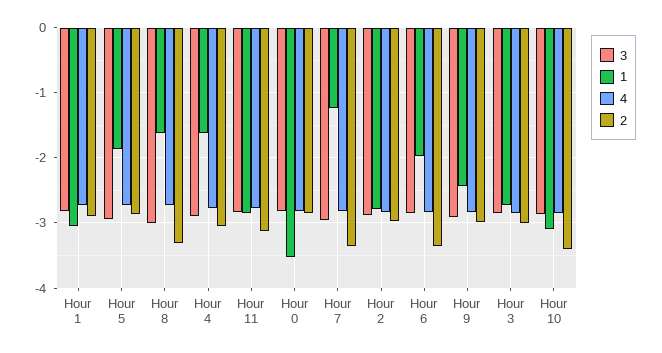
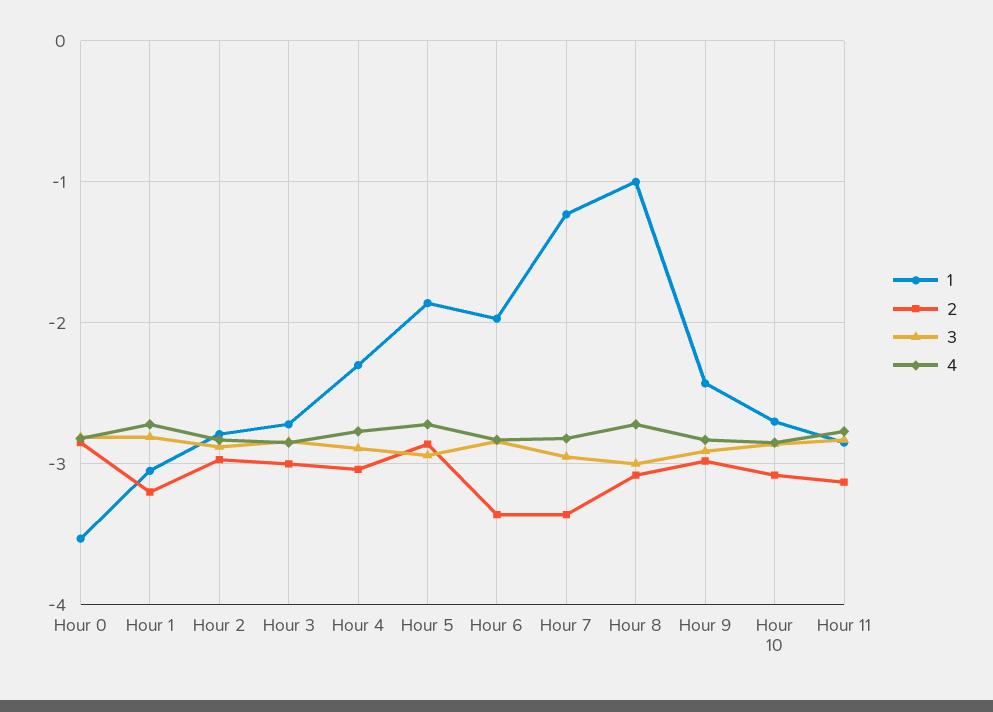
2, Hour 1: -2.9 -> -3.2
1, Hour 8: -1.6 -> -1
2, Hour 8: -3.3 -> -3.1
1, Hour 4: -1.6 -> -2.3
1, Hour 10: -3.1 -> -2.7
2, Hour 10: -3.4 -> -3.1

